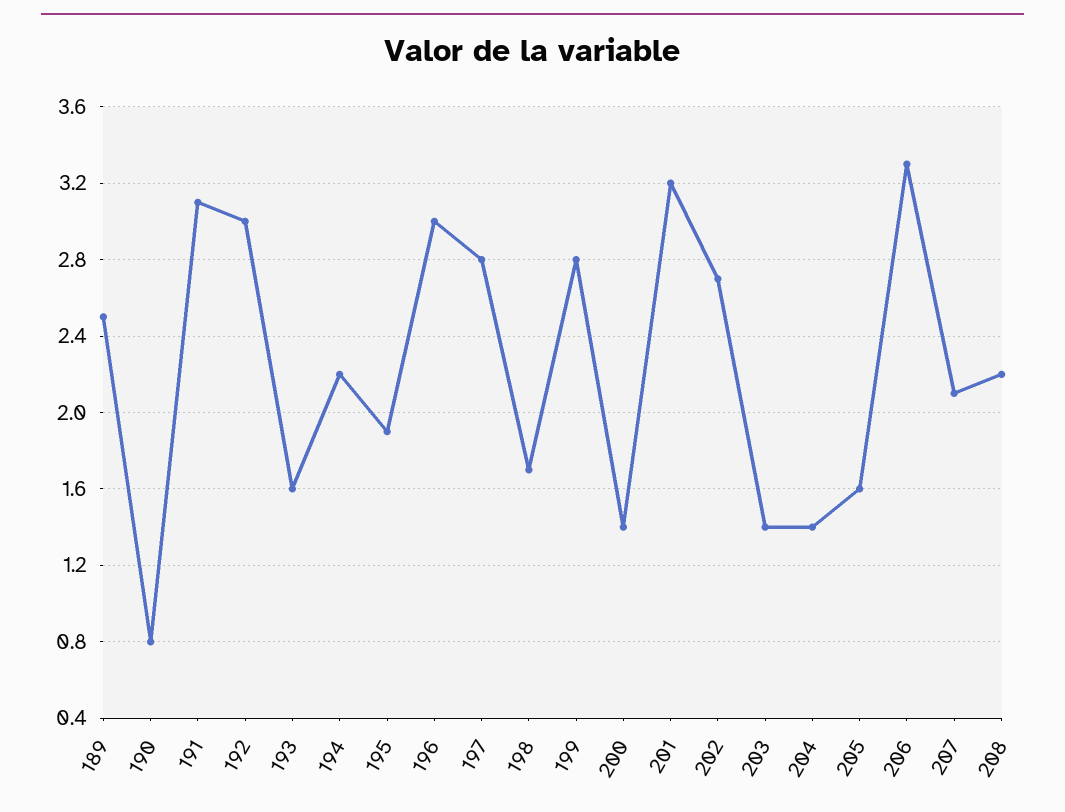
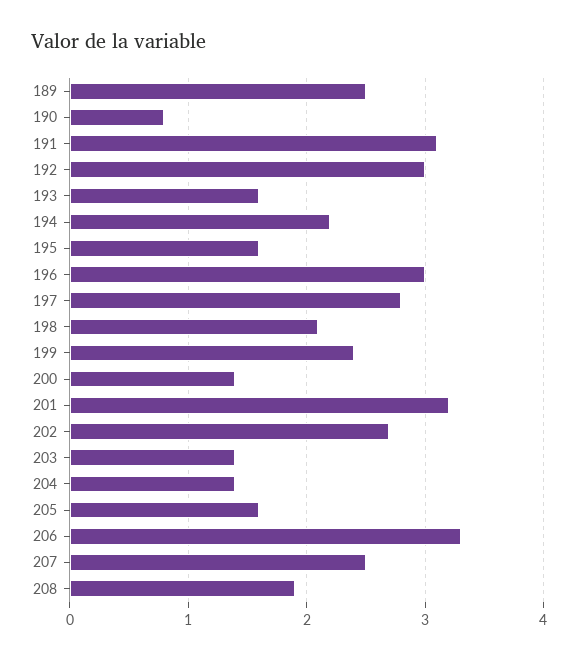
195: 1.9 -> 1.6
198: 1.7 -> 2.1
199: 2.8 -> 2.4
207: 2.1 -> 2.5
208: 2.2 -> 1.9

